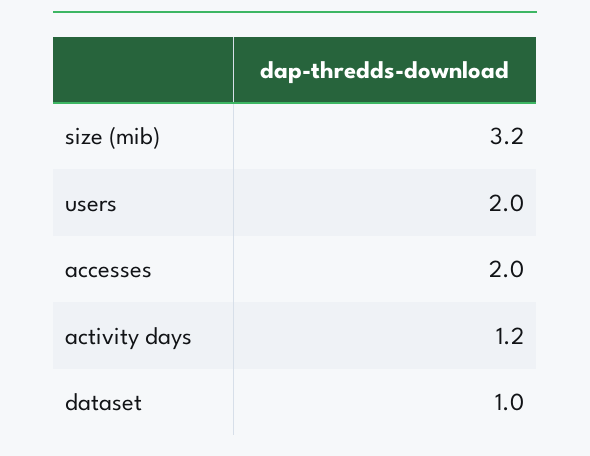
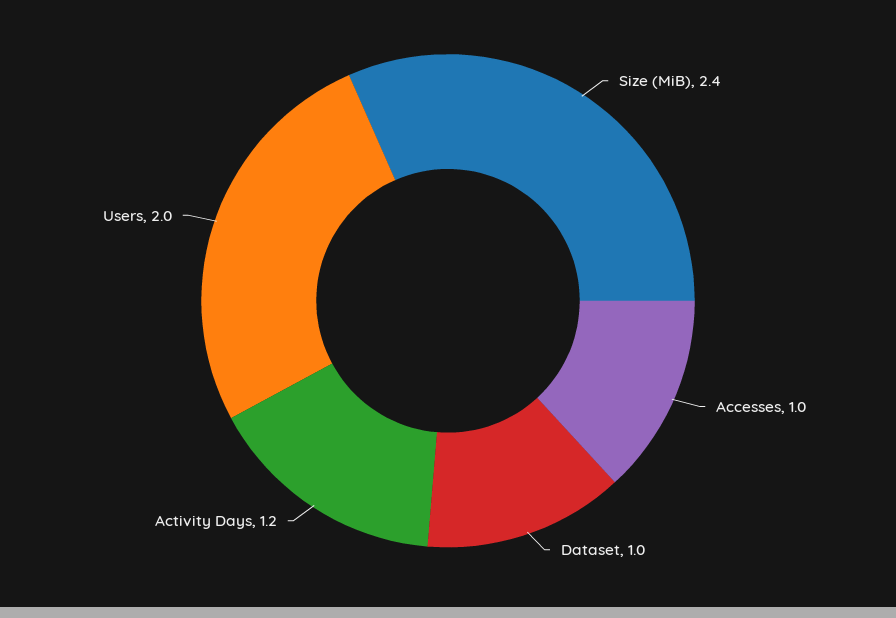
size (mib): 3.2 -> 2.4
accesses: 2 -> 1

